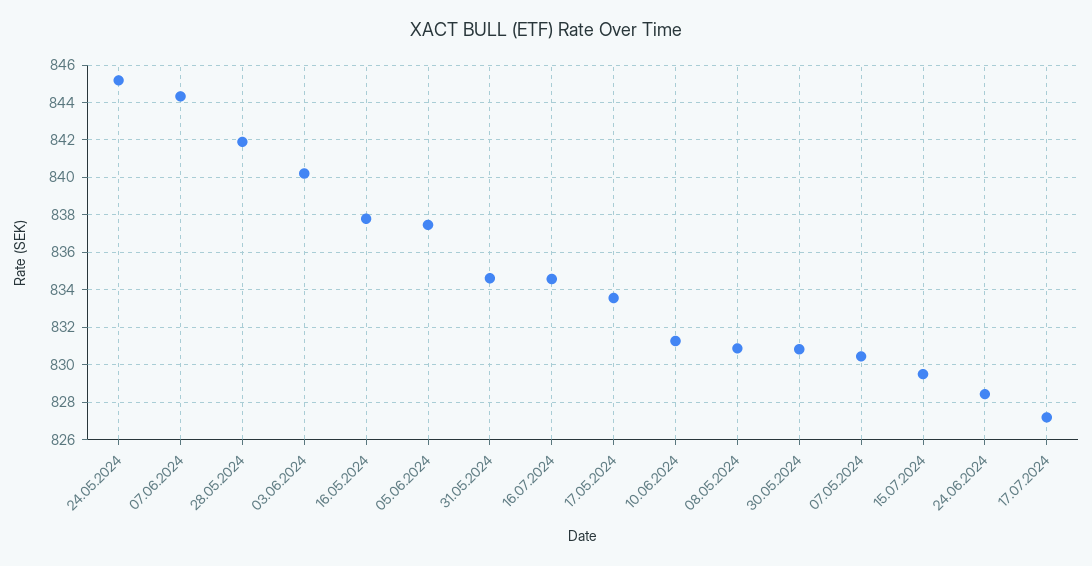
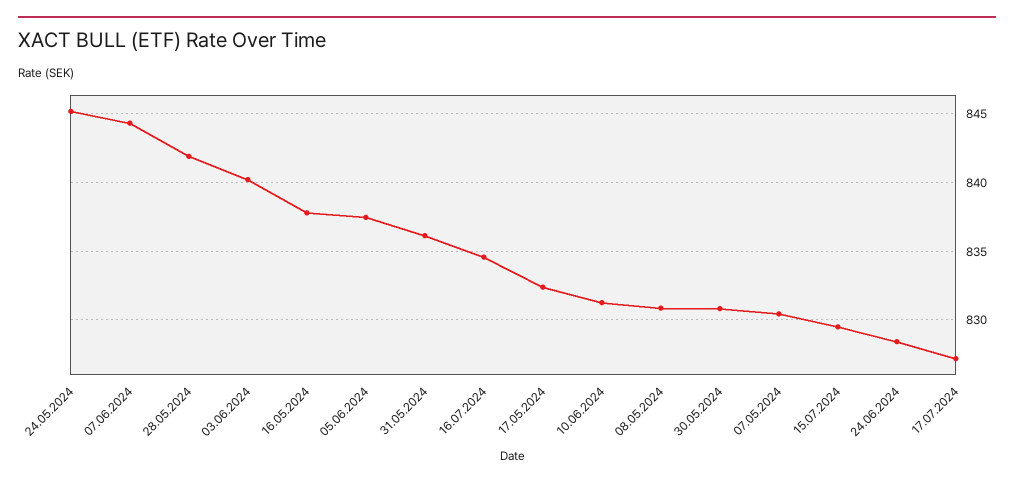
31.05.2024: 834.5 -> 836
17.05.2024: 833.5 -> 832.5

